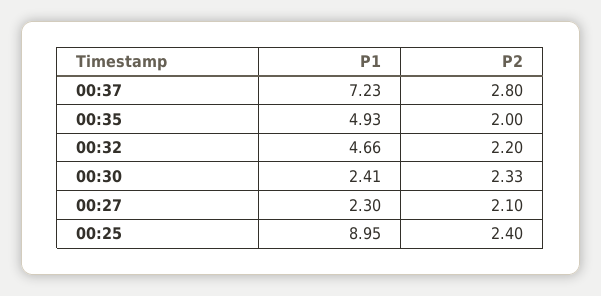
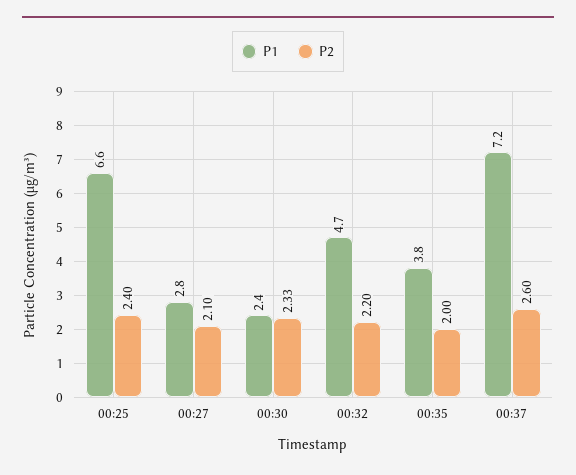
P2, 00:37: 2.8 -> 2.6
P1, 00:35: 4.93 -> 3.8
P1, 00:27: 2.3 -> 2.8
P1, 00:25: 8.95 -> 6.6

